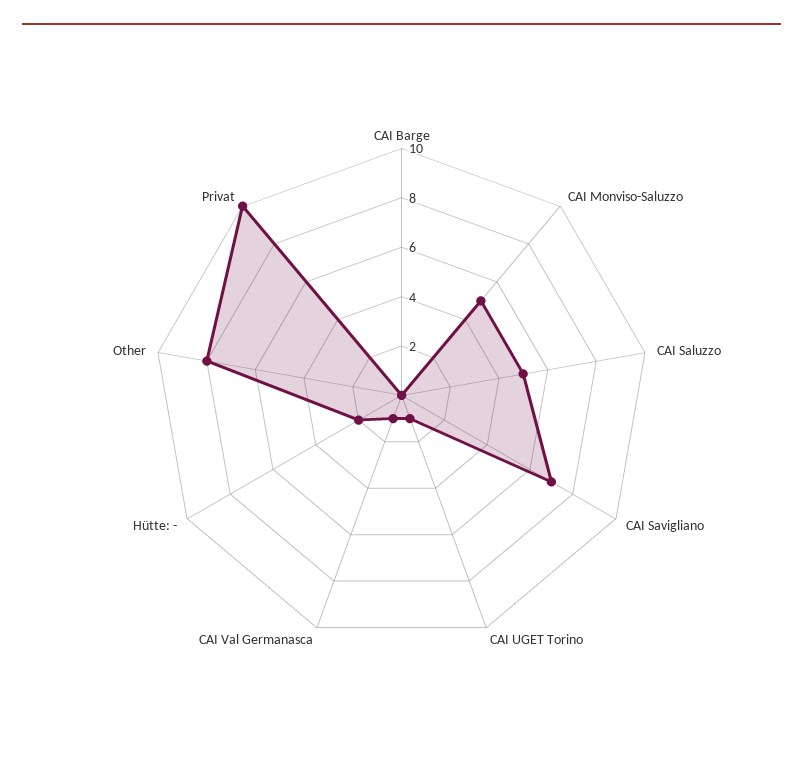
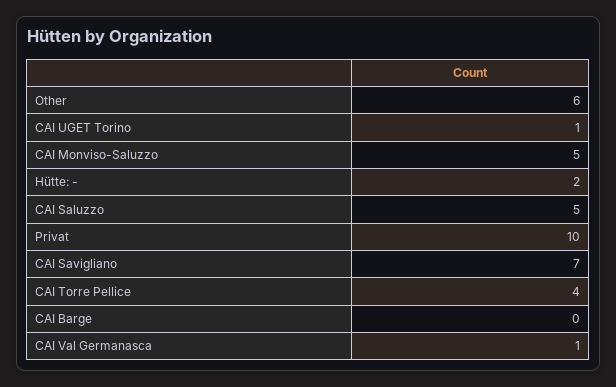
Other: 8 -> 6
CAI Torre Pellice: none -> 4

